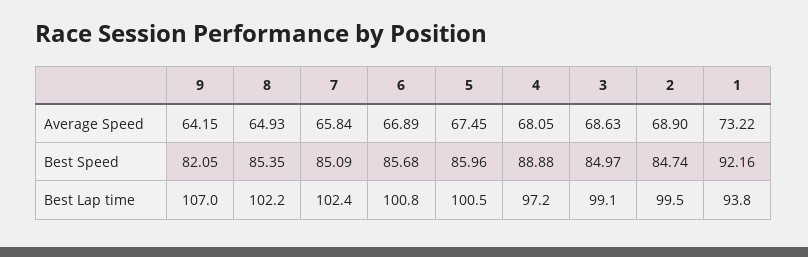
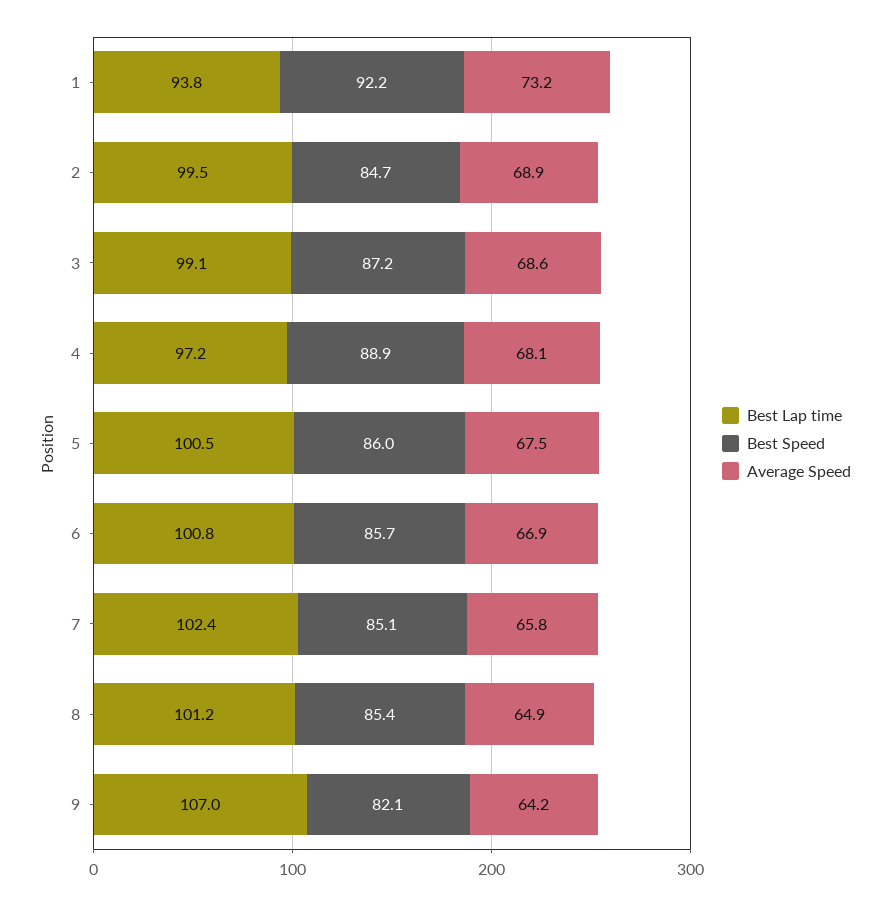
Best Speed, 3: 84.97 -> 87.2
Best Lap time, 8: 102.2 -> 101.2

